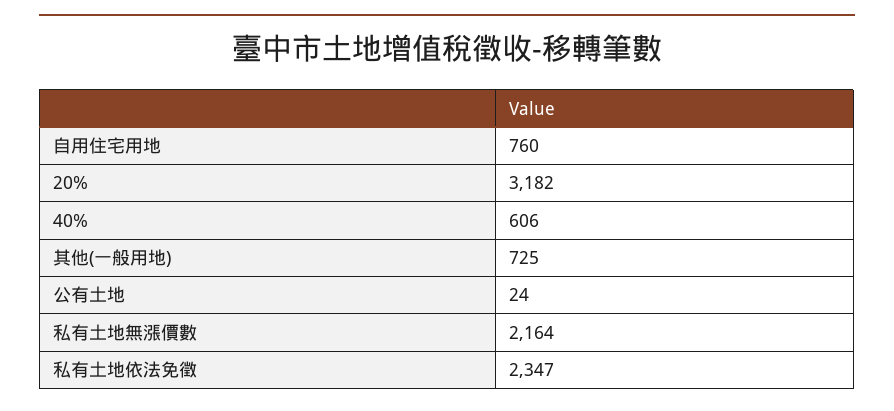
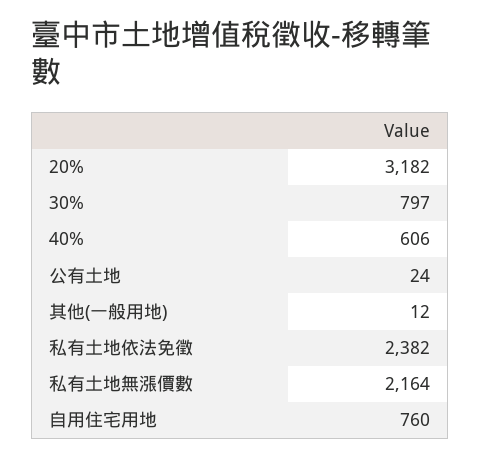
其他(一般用地): 725 -> 12
私有土地依法免徵: 2347 -> 2382
30%: none -> 797

